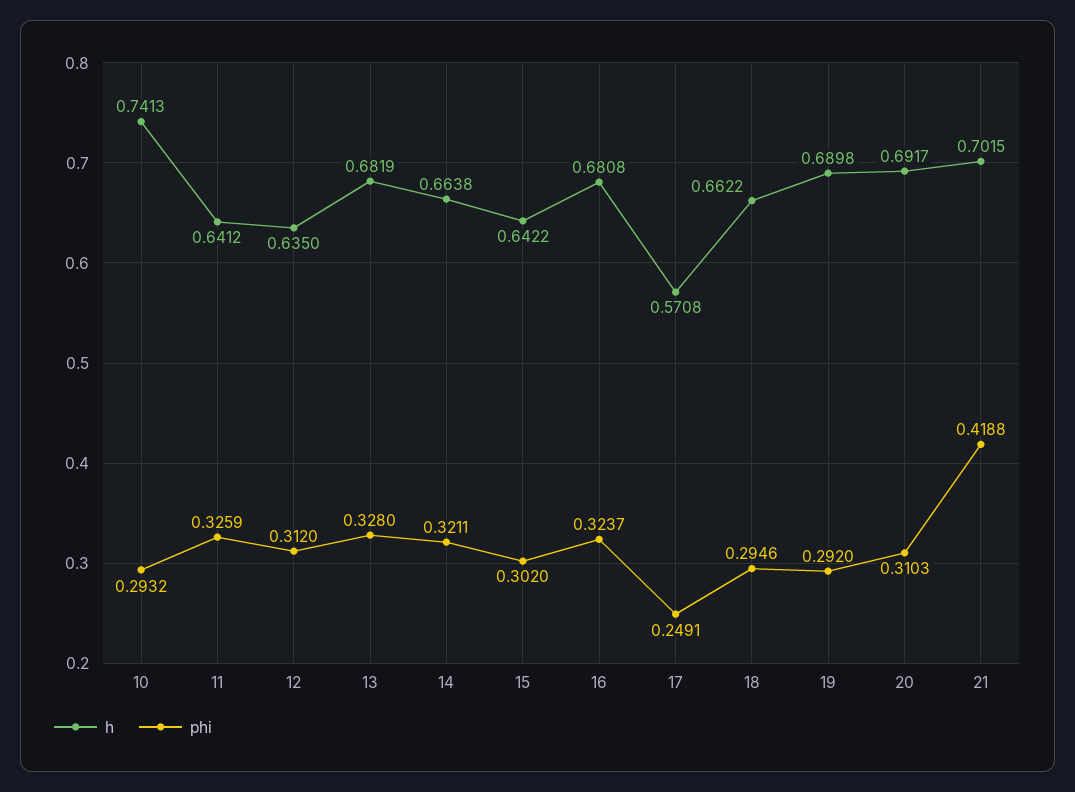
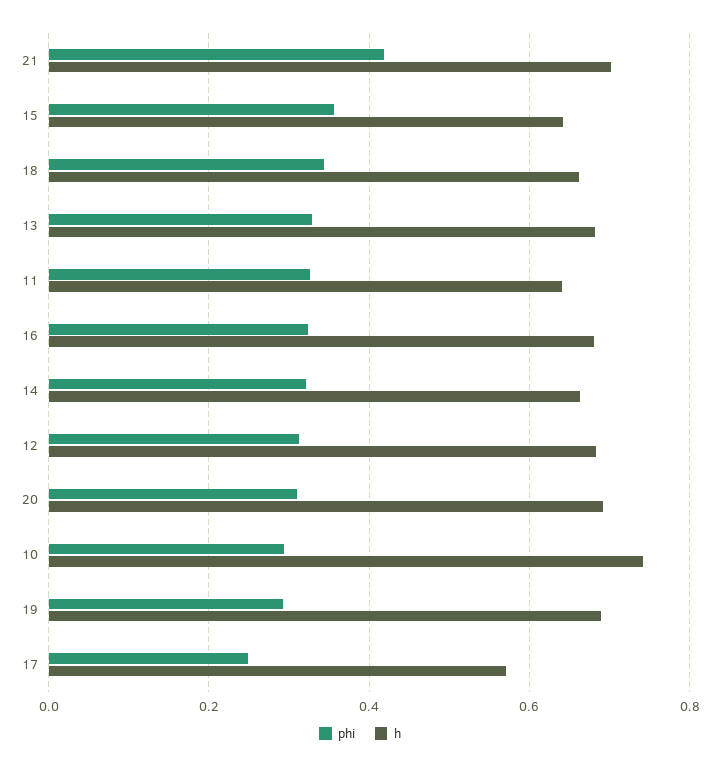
h, 12: 0.635 -> 0.68
phi, 15: 0.302 -> 0.36
phi, 18: 0.2946 -> 0.34

